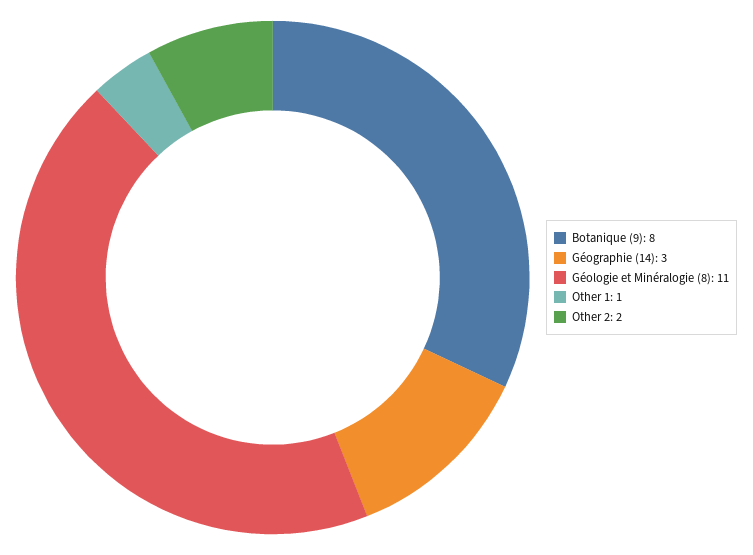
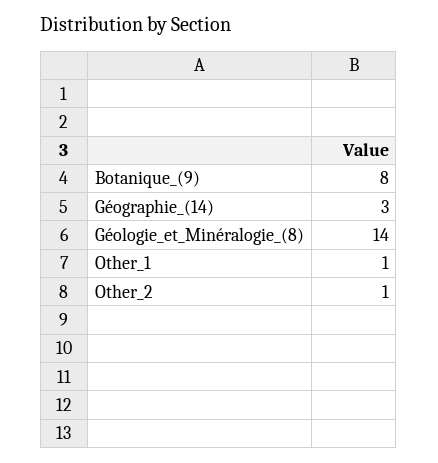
Géologie et Minéralogie (8): 11 -> 14
Other 2: 2 -> 1

